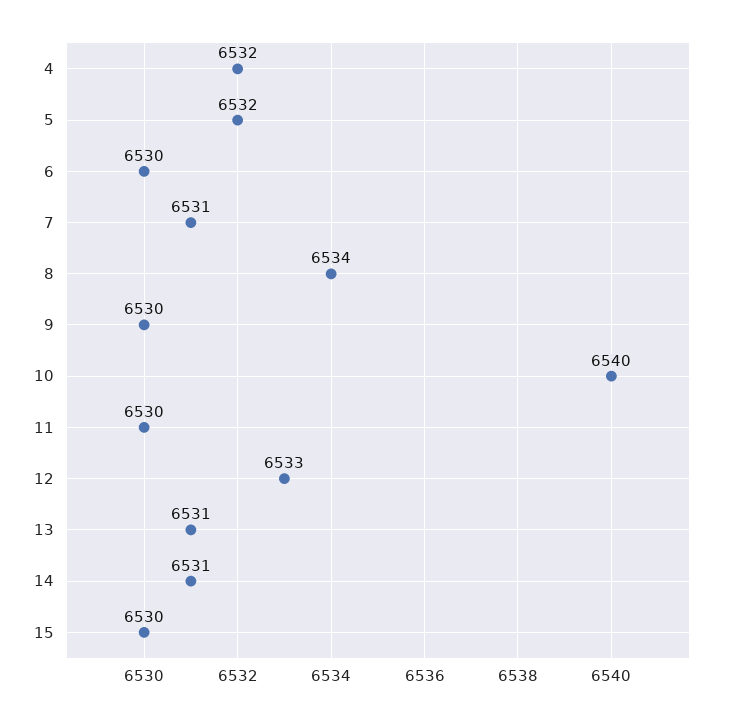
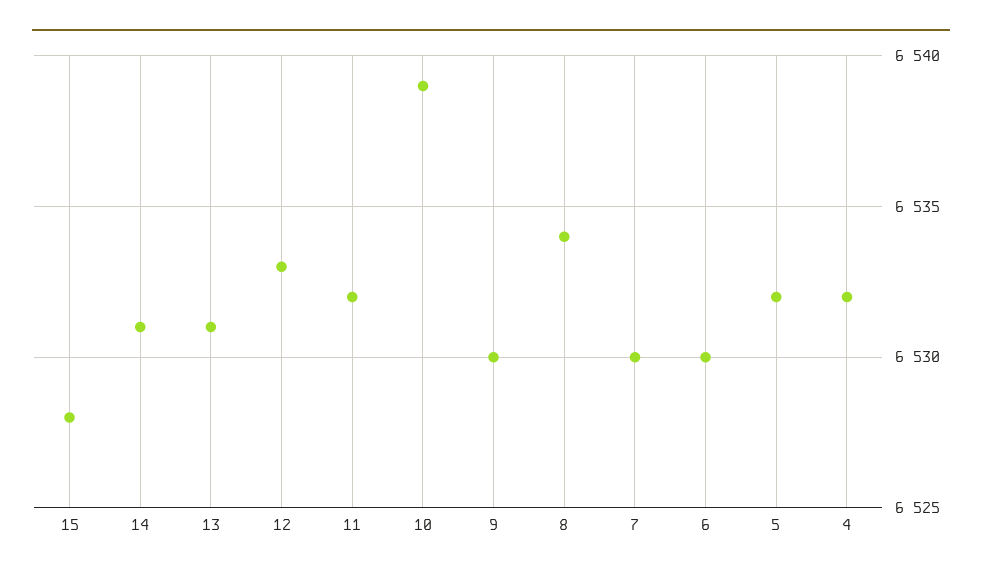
7: 6531 -> 6530
10: 6540 -> 6539
11: 6530 -> 6532
15: 6530 -> 6528

